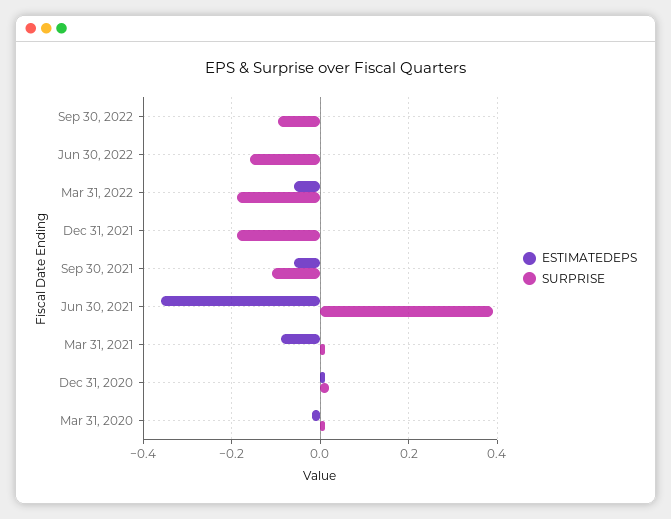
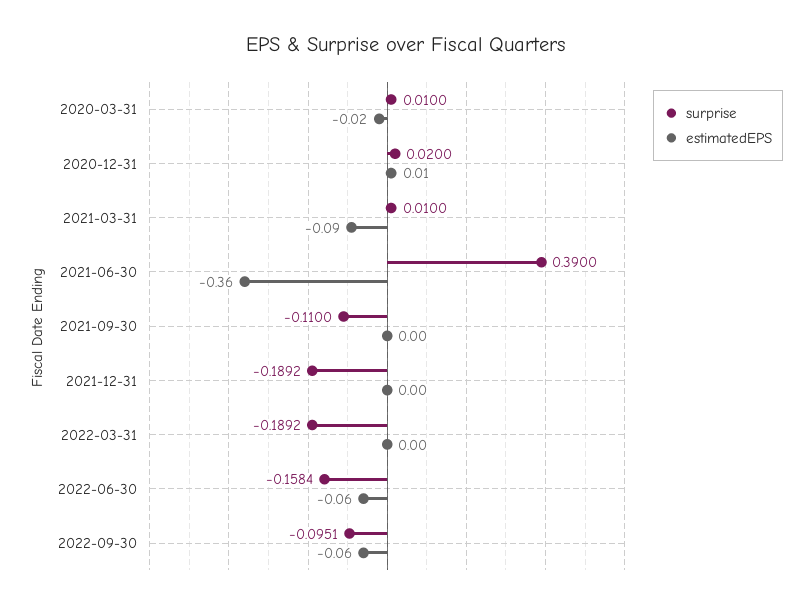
ESTIMATEDEPS, Sep 30, 2022: 0 -> -0.06
ESTIMATEDEPS, Jun 30, 2022: 0 -> -0.06
ESTIMATEDEPS, Mar 31, 2022: -0.06 -> 0
ESTIMATEDEPS, Sep 30, 2021: -0.06 -> 0

